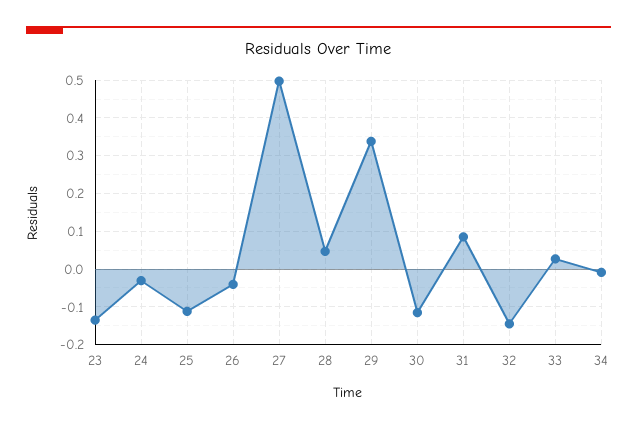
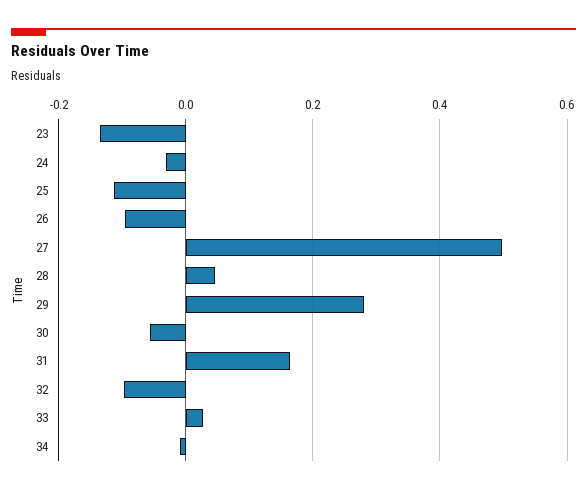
26: -0.04 -> -0.1
29: 0.34 -> 0.28
30: -0.12 -> -0.06
31: 0.08 -> 0.16
32: -0.14 -> -0.1

